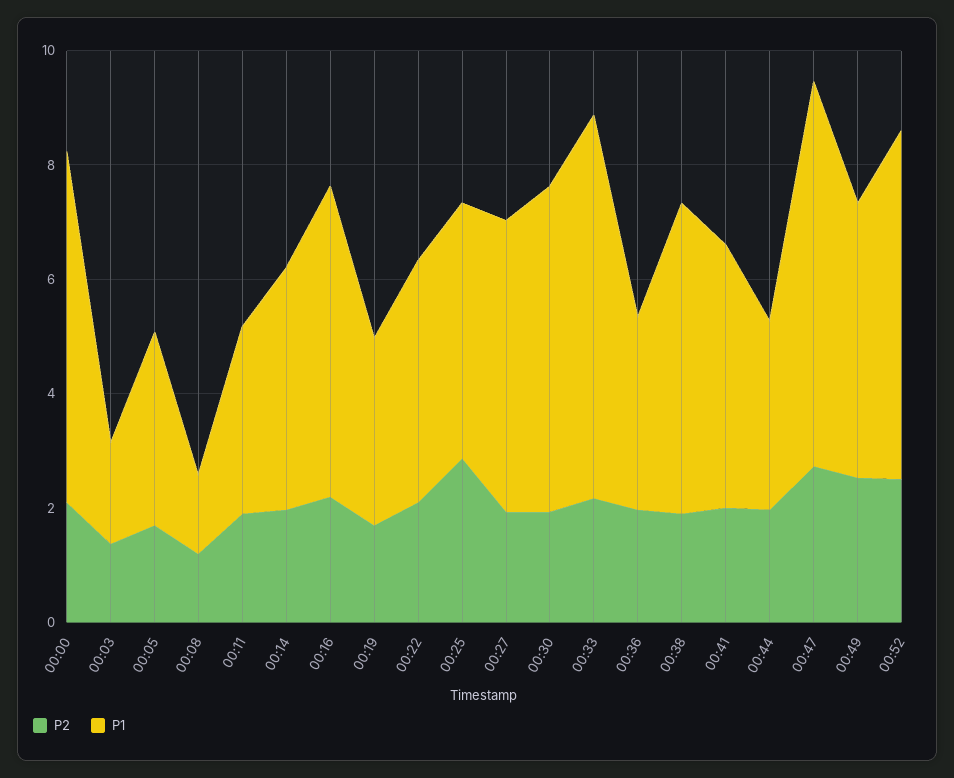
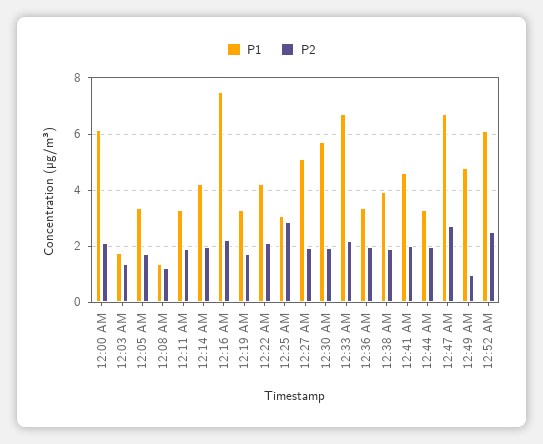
P1, 00:16: 5.5 -> 7.5
P1, 00:25: 4.5 -> 3
P1, 00:38: 5.5 -> 4
P2, 00:49: 2.5 -> 1

